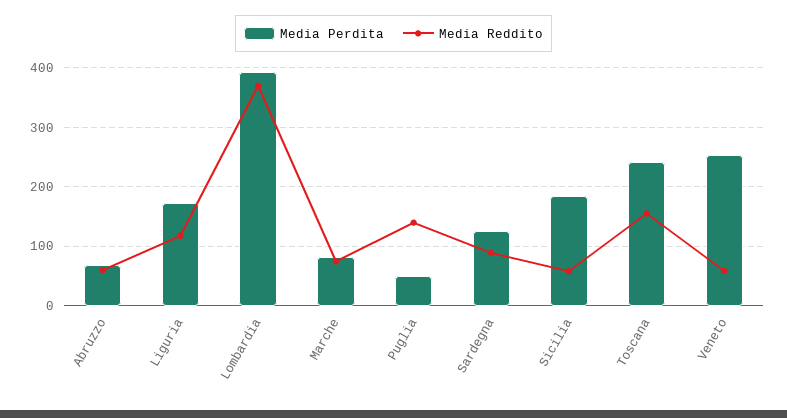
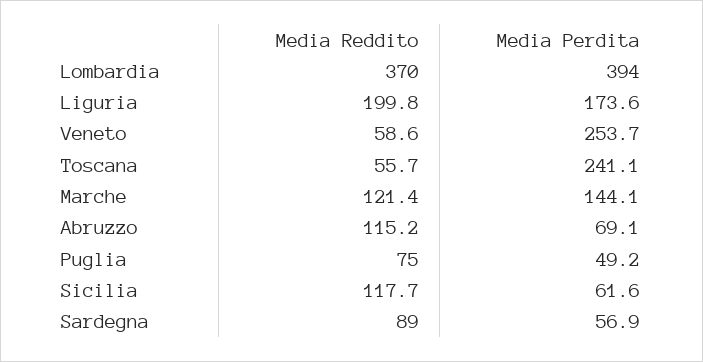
Media Reddito, Abruzzo: 60 -> 115.2
Media Reddito, Liguria: 120 -> 199.8
Media Perdita, Marche: 80 -> 144.1
Media Reddito, Marche: 80 -> 121.4
Media Reddito, Puglia: 140 -> 75
Media Perdita, Sardegna: 120 -> 56.9
Media Perdita, Sicilia: 180 -> 61.6
Media Reddito, Sicilia: 60 -> 117.7
Media Reddito, Toscana: 160 -> 55.7

